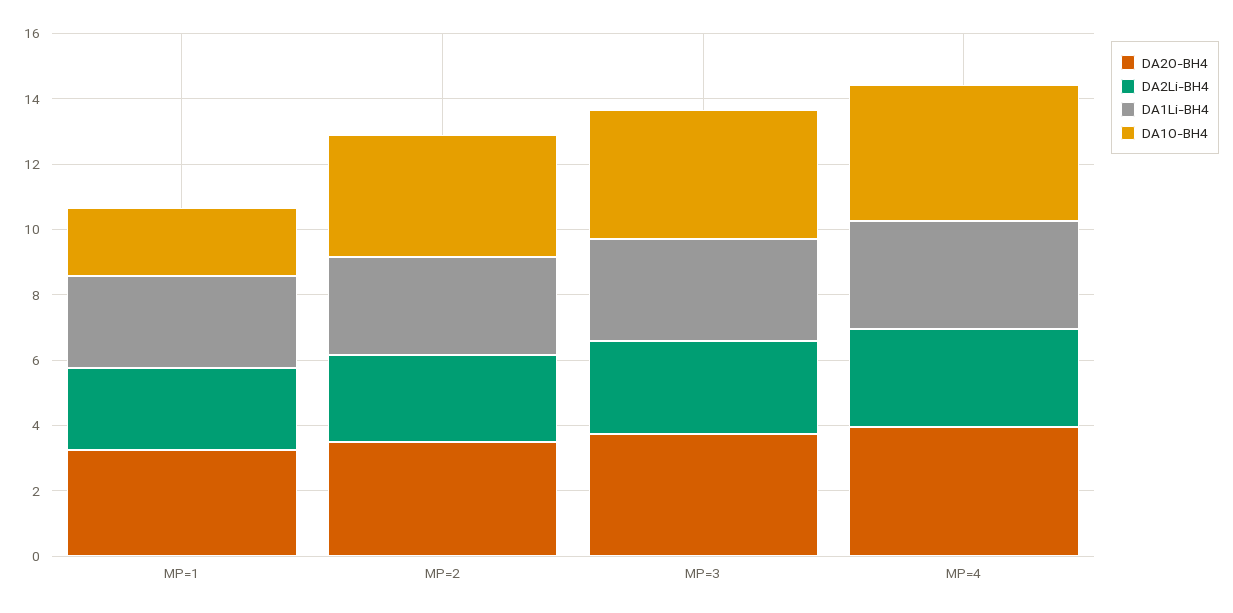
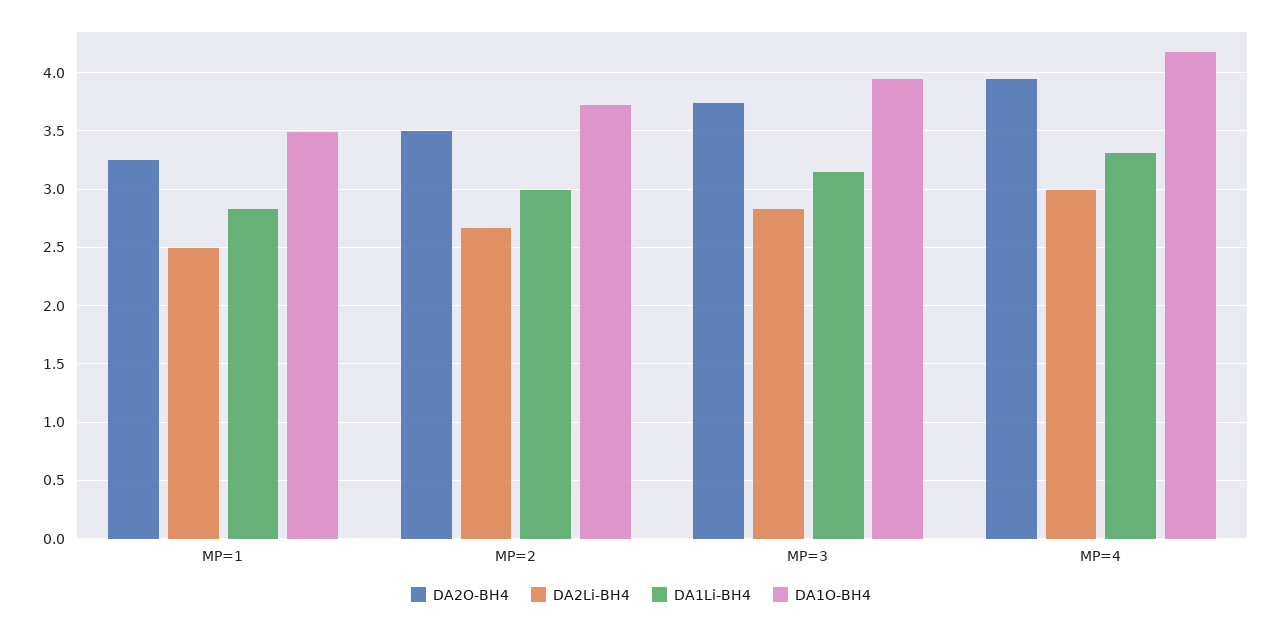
DA1O-BH4, MP=1: 2 -> 3.5

